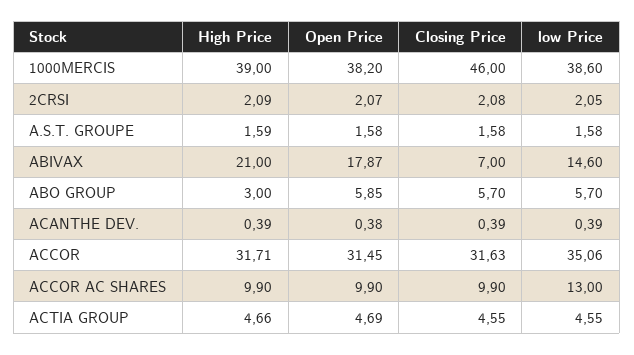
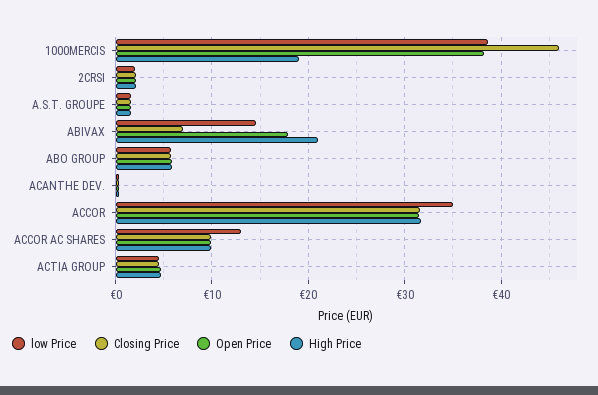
High Price, 1000MERCIS: 39 -> 19
High Price, ABO GROUP: 3 -> 6

